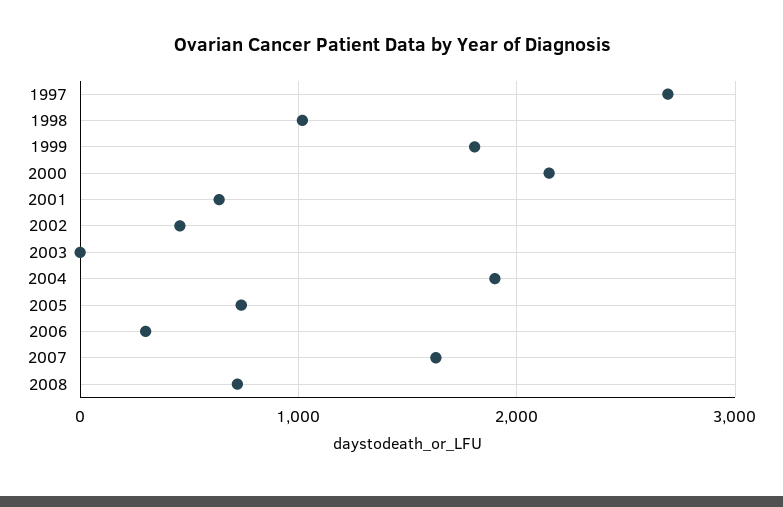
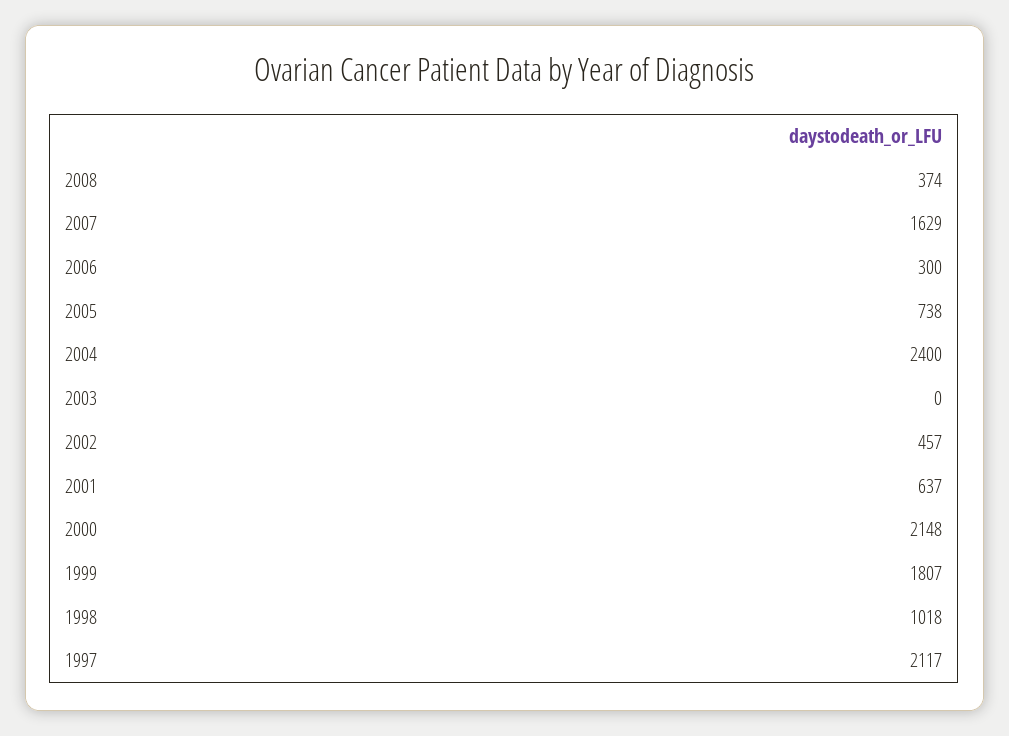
1997: 2700 -> 2117
2004: 1900 -> 2400
2008: 700 -> 374

